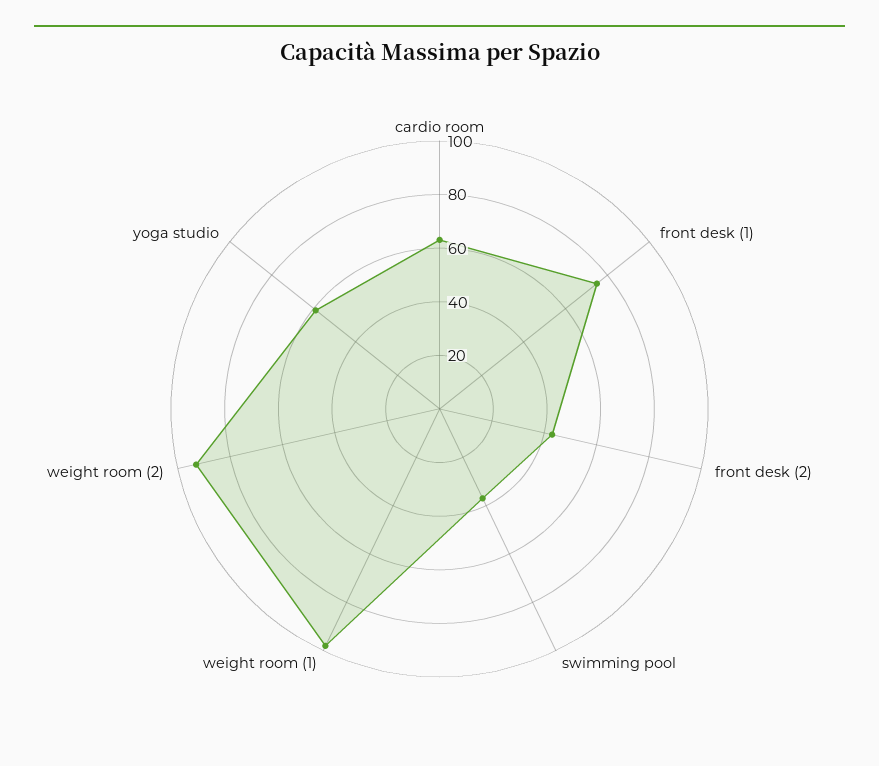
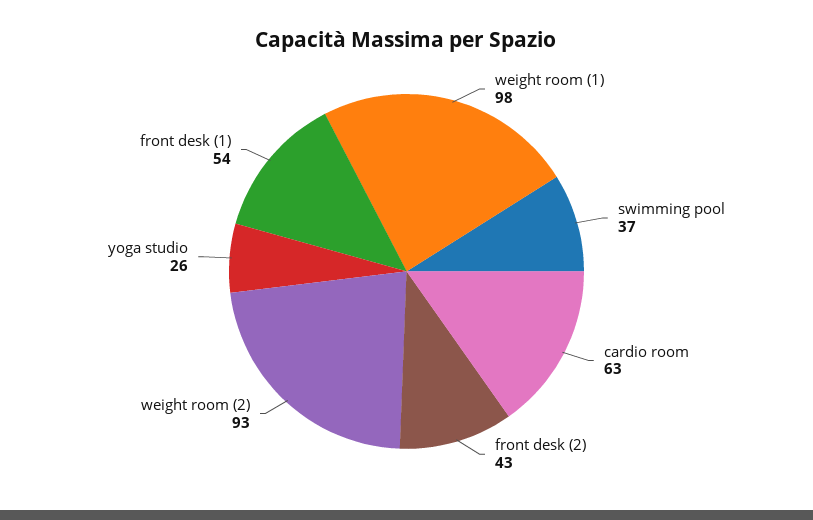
front desk (1): 75 -> 54
yoga studio: 60 -> 26

